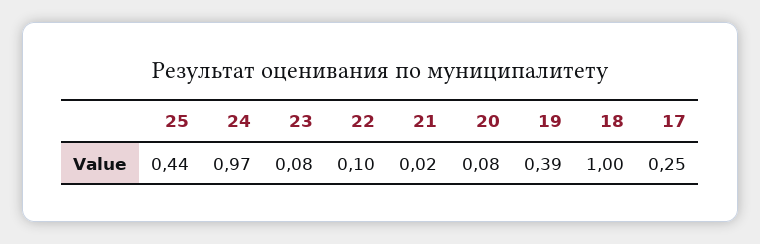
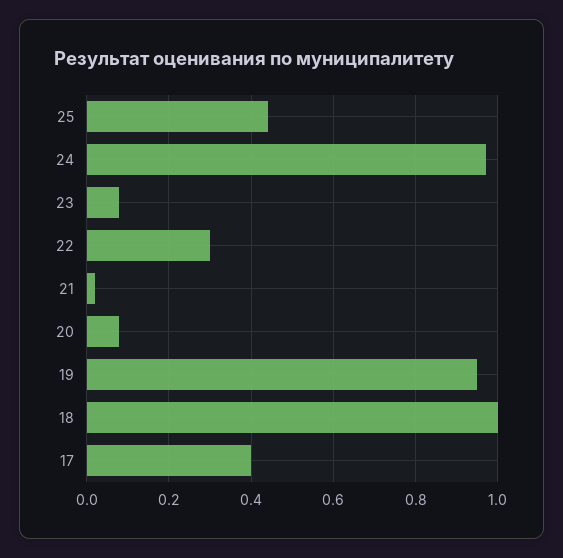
22: 0.1 -> 0.3
19: 0.39 -> 0.95
17: 0.25 -> 0.4

